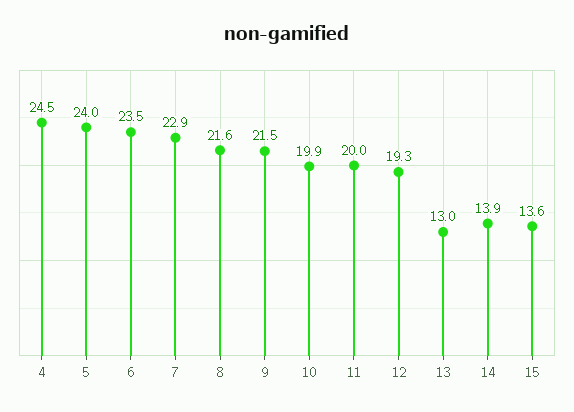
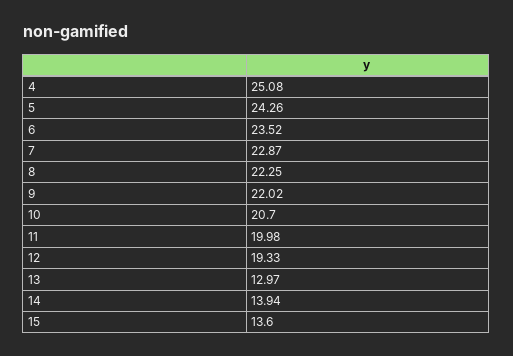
4: 24.5 -> 25.08
5: 24 -> 24.26
8: 21.6 -> 22.25
9: 21.5 -> 22.02
10: 19.9 -> 20.7

